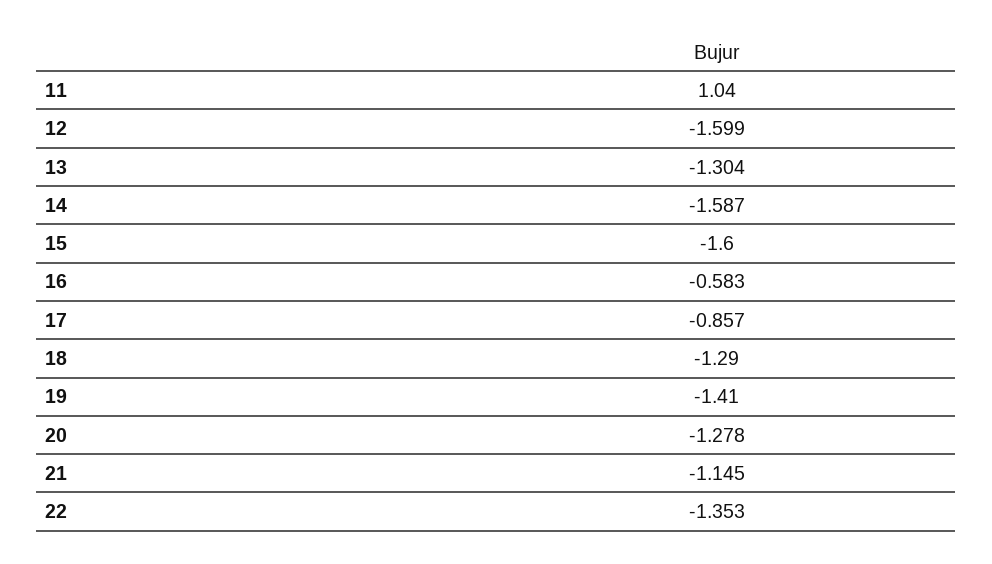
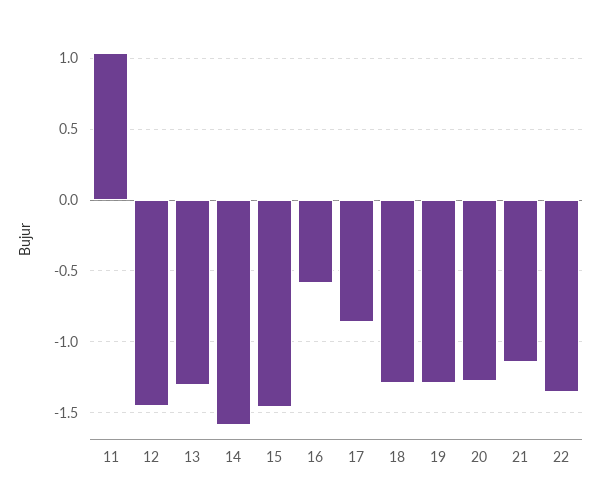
12: -1.599 -> -1.45
15: -1.6 -> -1.45
19: -1.41 -> -1.3

